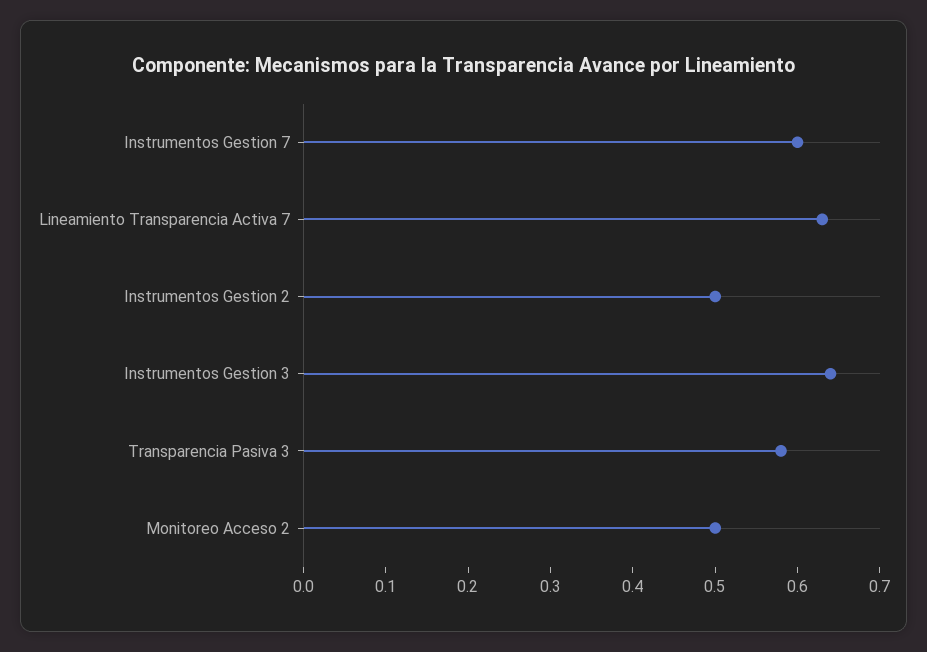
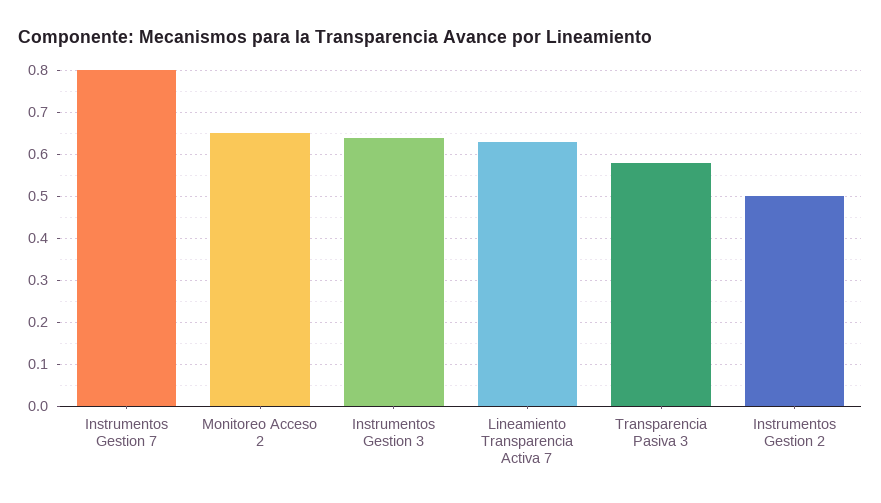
Instrumentos Gestion 7: 0.6 -> 0.8
Monitoreo Acceso 2: 0.5 -> 0.65

